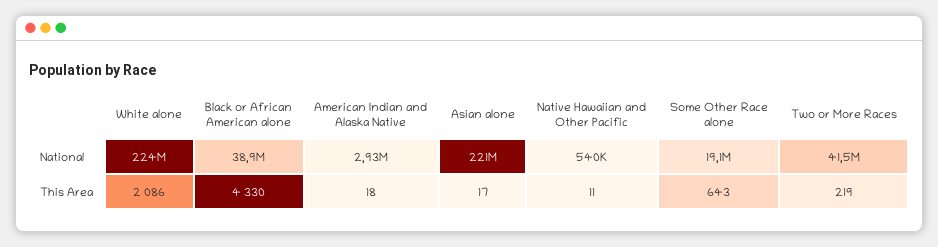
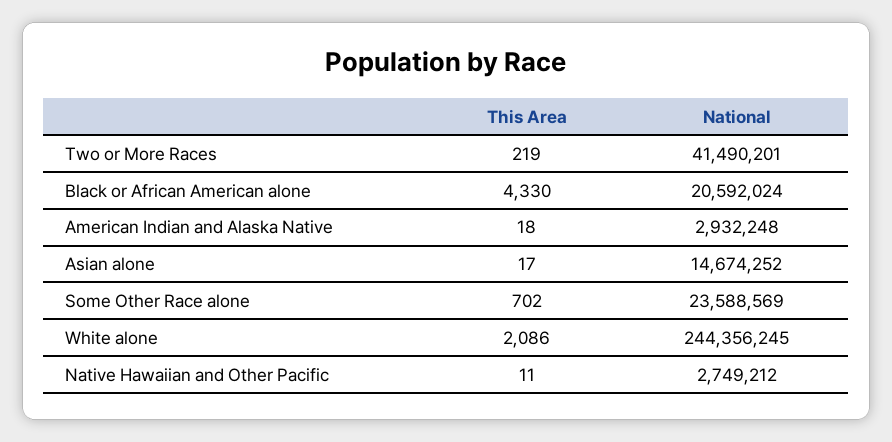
White alone, National: 224000000 -> 244356245
Black or African American alone, National: 38900000 -> 20592024
Asian alone, National: 221000000 -> 14674252
Native Hawaiian and Other Pacific, National: 540000 -> 2749212
Some Other Race alone, National: 19100000 -> 23588569
Some Other Race alone, This Area: 643 -> 702

